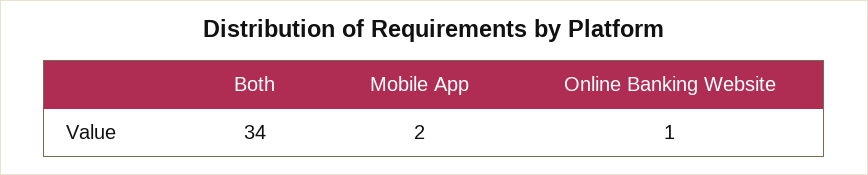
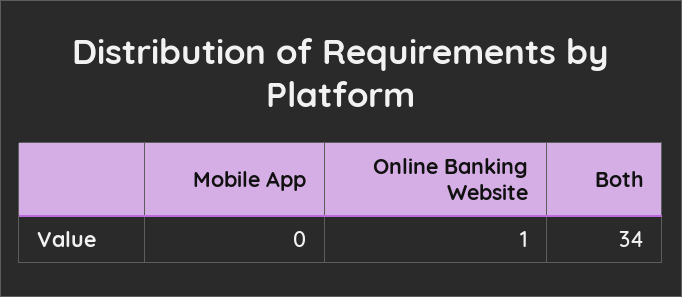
Mobile App: 2 -> 0

